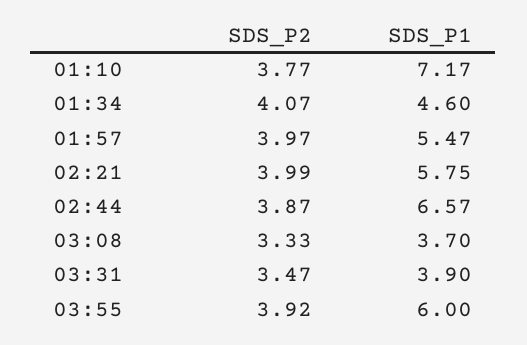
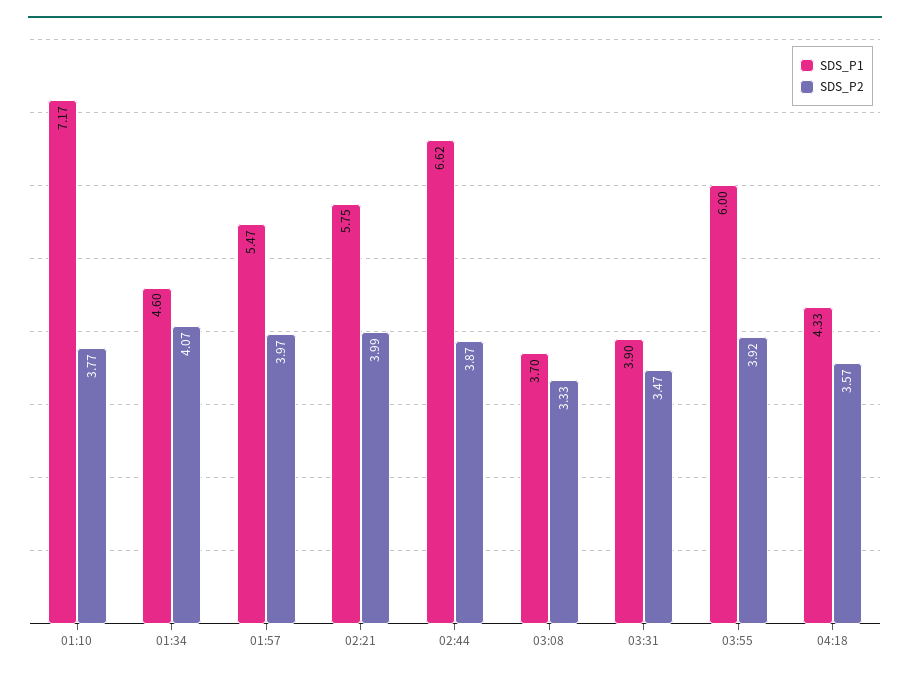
SDS_P1, 02:44: 6.57 -> 6.62
SDS_P1, 04:18: none -> 4.33
SDS_P2, 04:18: none -> 3.57

